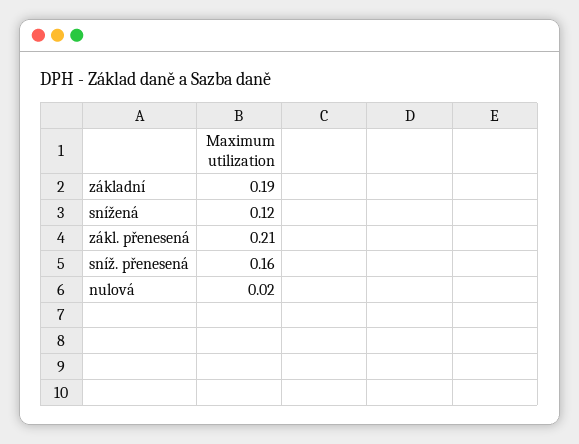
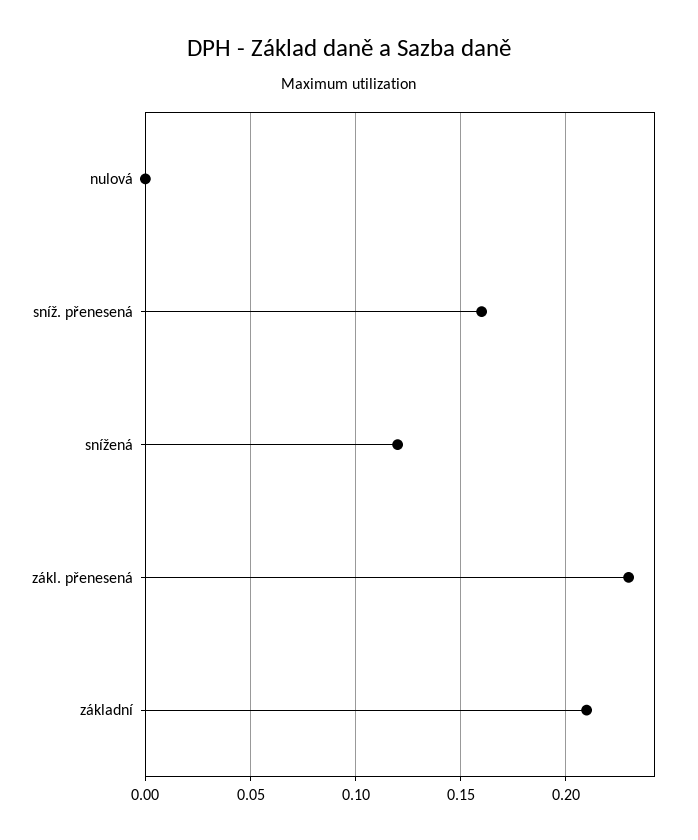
základní: 0.19 -> 0.21
zákl. přenesená: 0.21 -> 0.23
nulová: 0.02 -> 0

